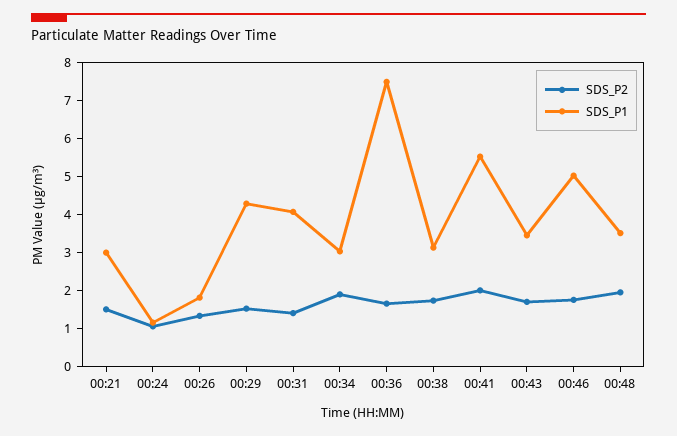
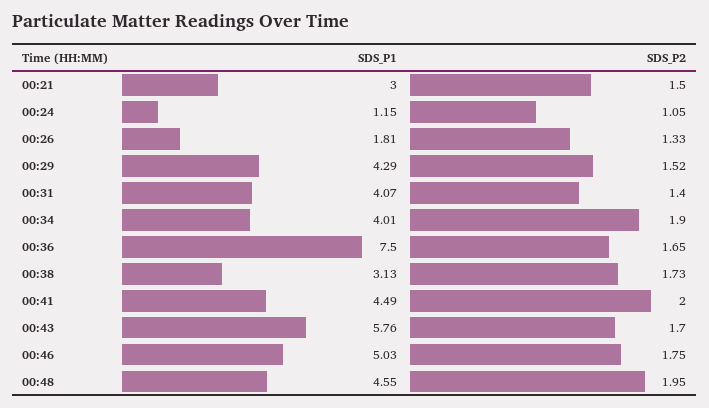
SDS_P1, 00:34: 3 -> 4.01
SDS_P1, 00:41: 5.5 -> 4.49
SDS_P1, 00:43: 3.5 -> 5.76
SDS_P1, 00:48: 3.5 -> 4.55

